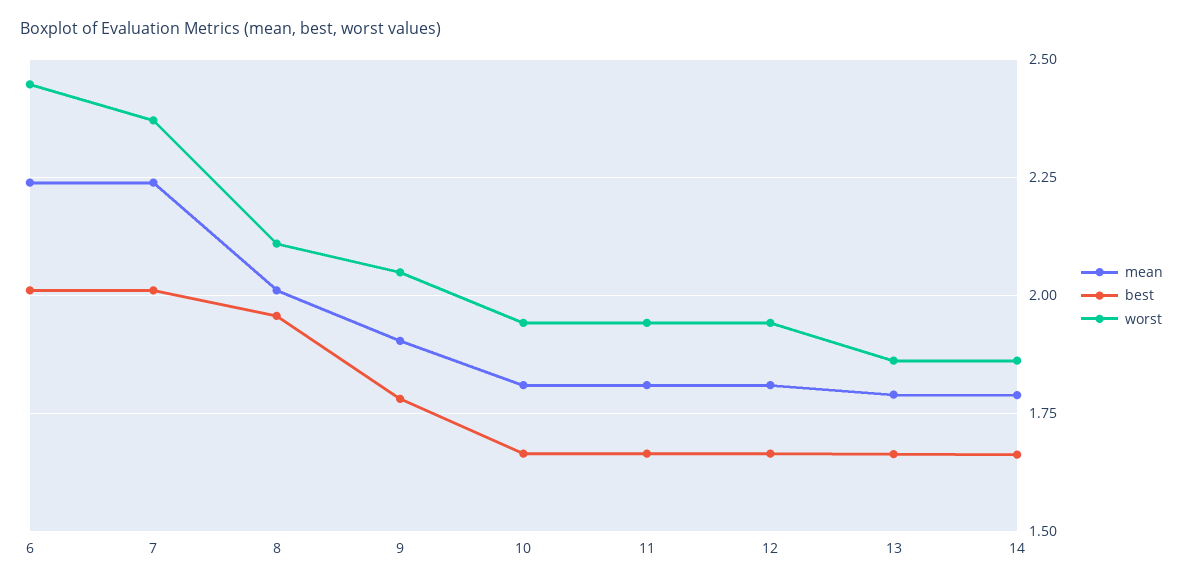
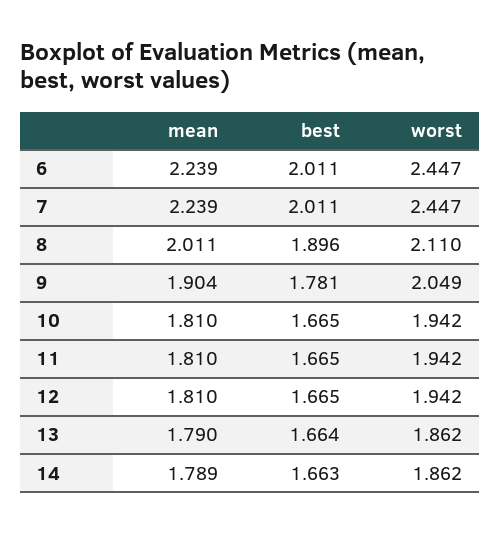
worst, 7: 2.375 -> 2.447
best, 8: 1.95 -> 1.896

